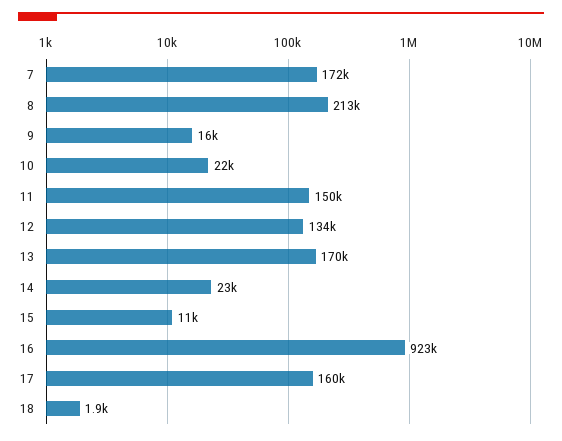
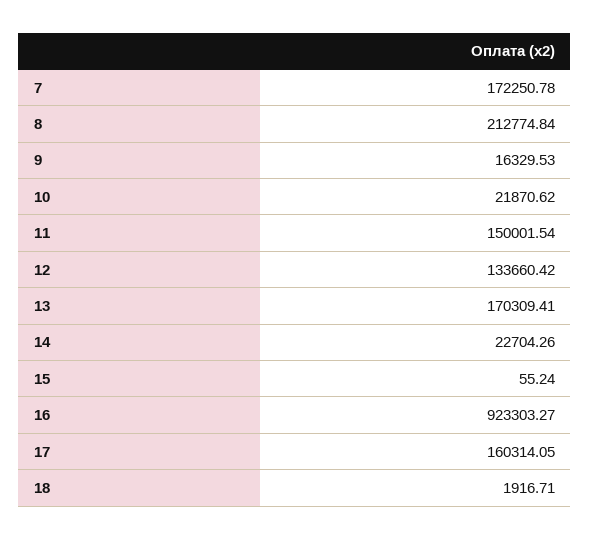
15: 11000 -> 55.24

